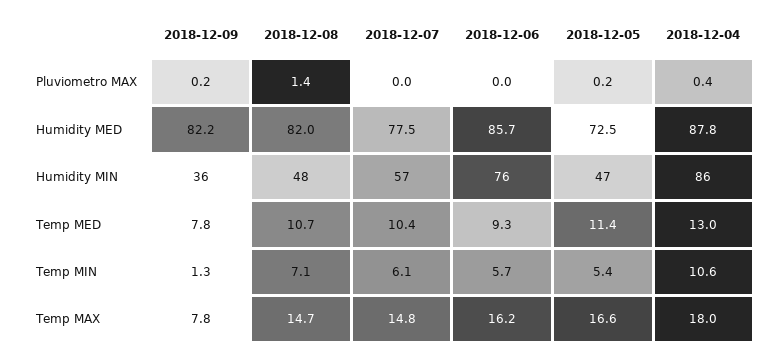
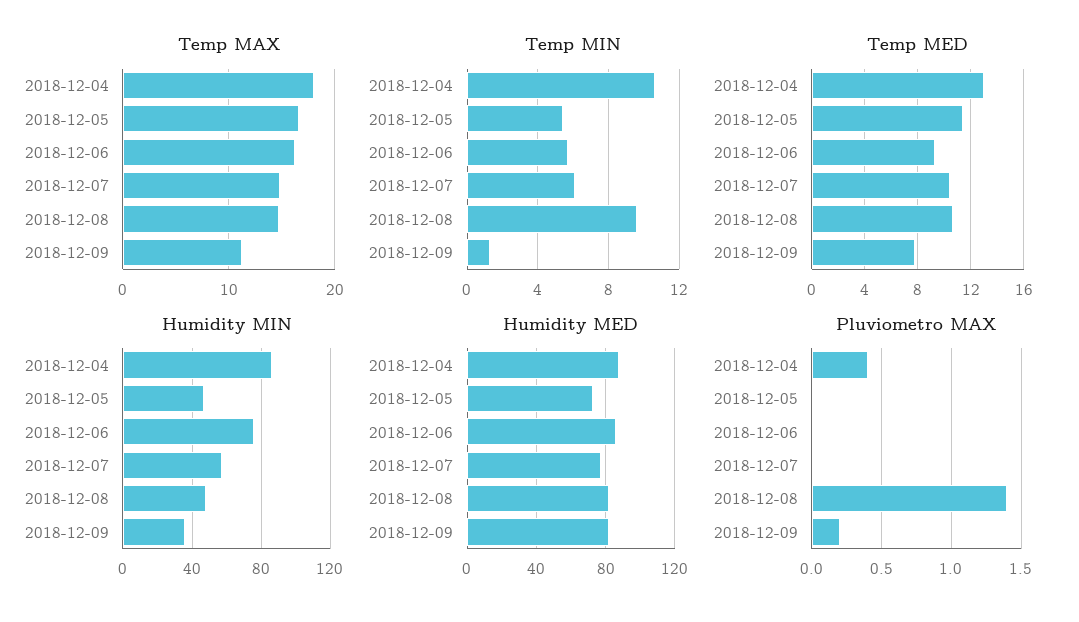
Pluviometro MAX, 2018-12-05: 0.2 -> 0
Temp MIN, 2018-12-08: 7.1 -> 9.5
Temp MAX, 2018-12-09: 7.8 -> 11

